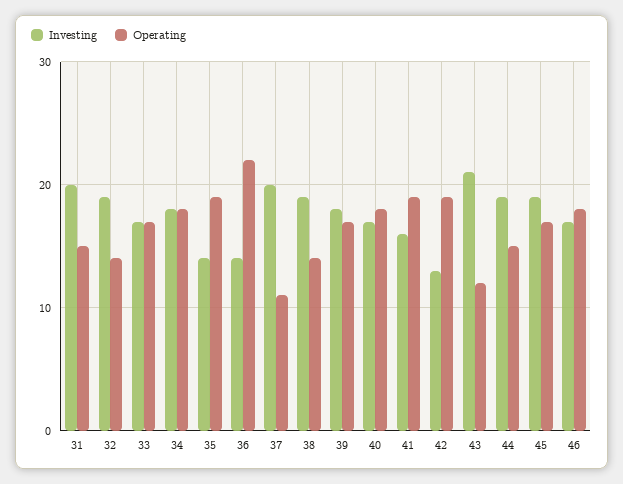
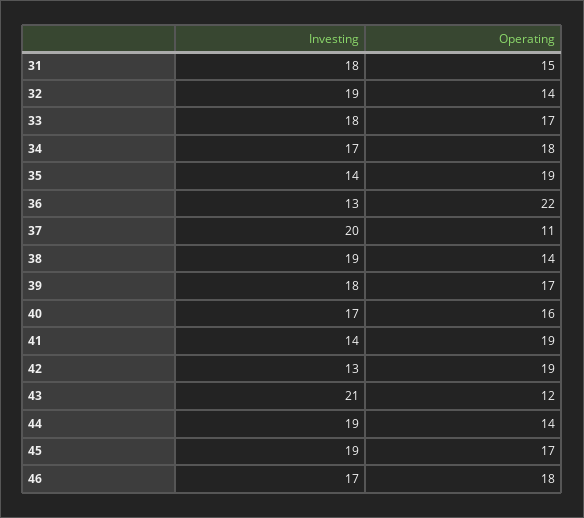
Investing, 31: 20 -> 18
Investing, 33: 17 -> 18
Investing, 34: 18 -> 17
Investing, 36: 14 -> 13
Operating, 40: 18 -> 16
Investing, 41: 16 -> 14
Operating, 44: 15 -> 14

